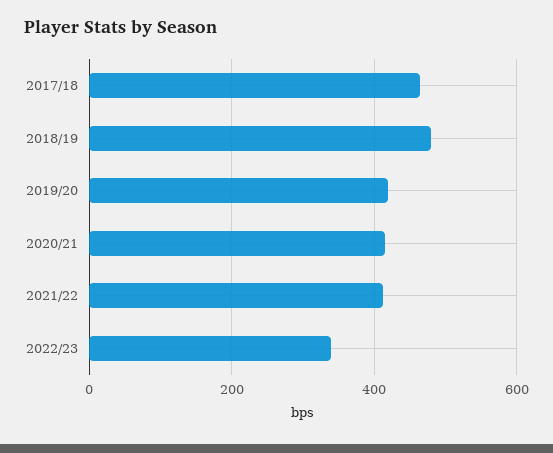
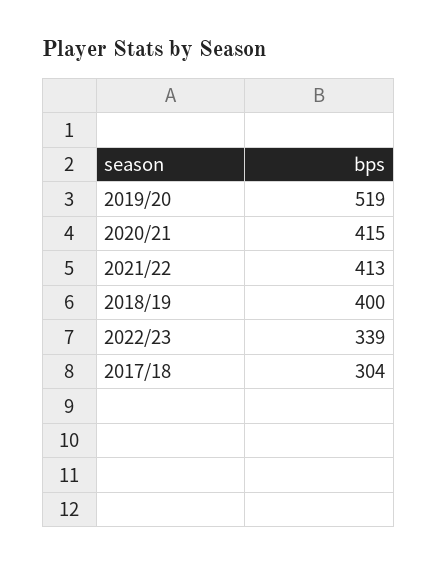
2017/18: 460 -> 304
2018/19: 480 -> 400
2019/20: 420 -> 519

